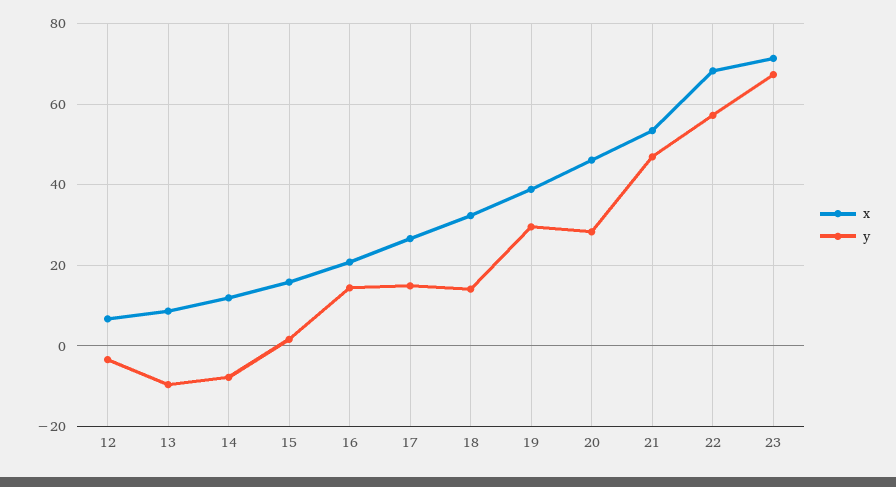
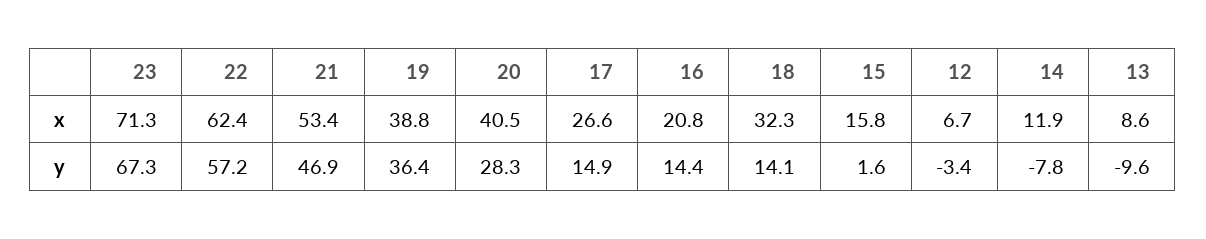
y, 19: 30 -> 36.4
x, 20: 46 -> 40.5
x, 22: 68 -> 62.4

